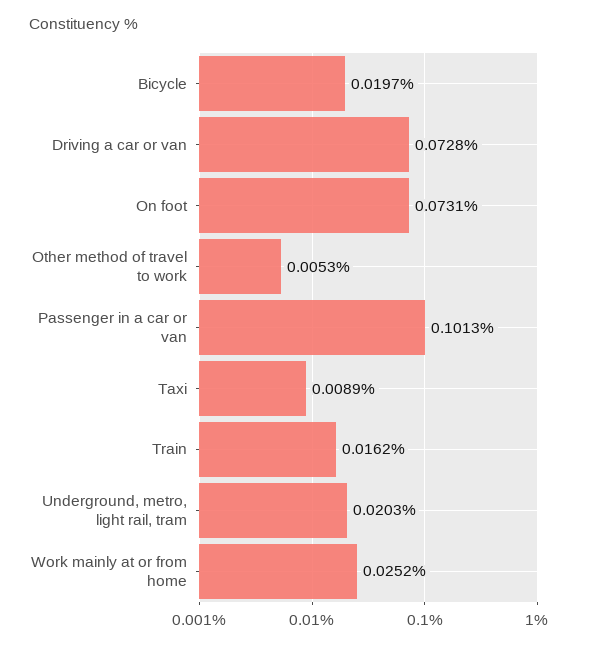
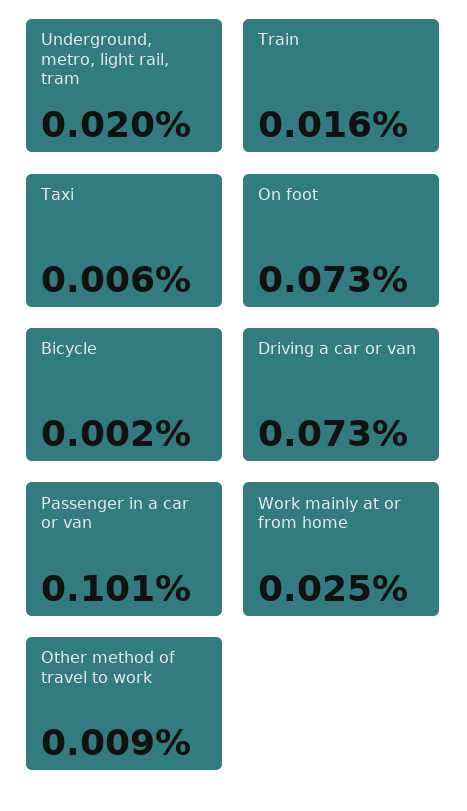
Bicycle: 0.0197 -> 0.002
Other method of travel to work: 0.0053 -> 0.009
Taxi: 0.0089 -> 0.006

